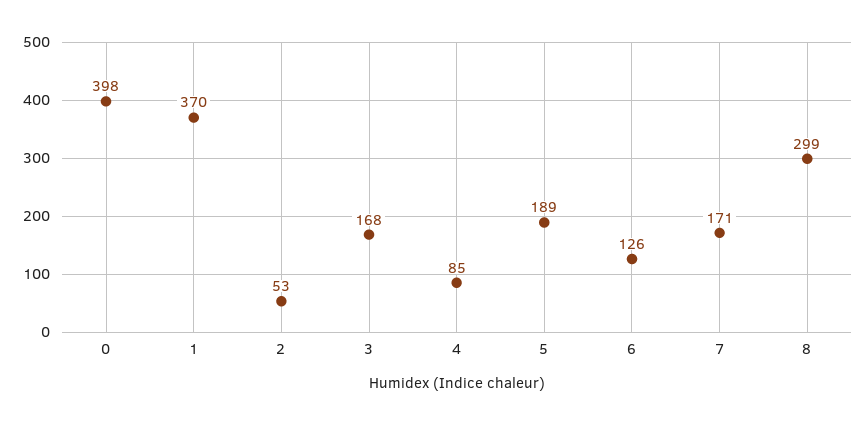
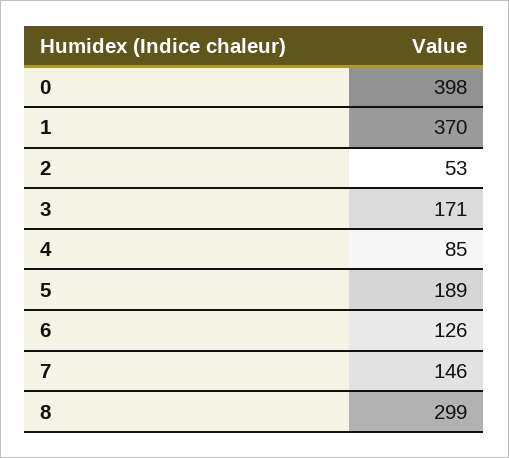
3: 168 -> 171
7: 171 -> 146

